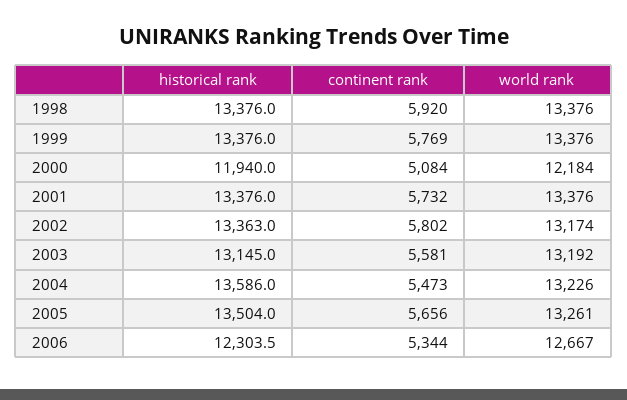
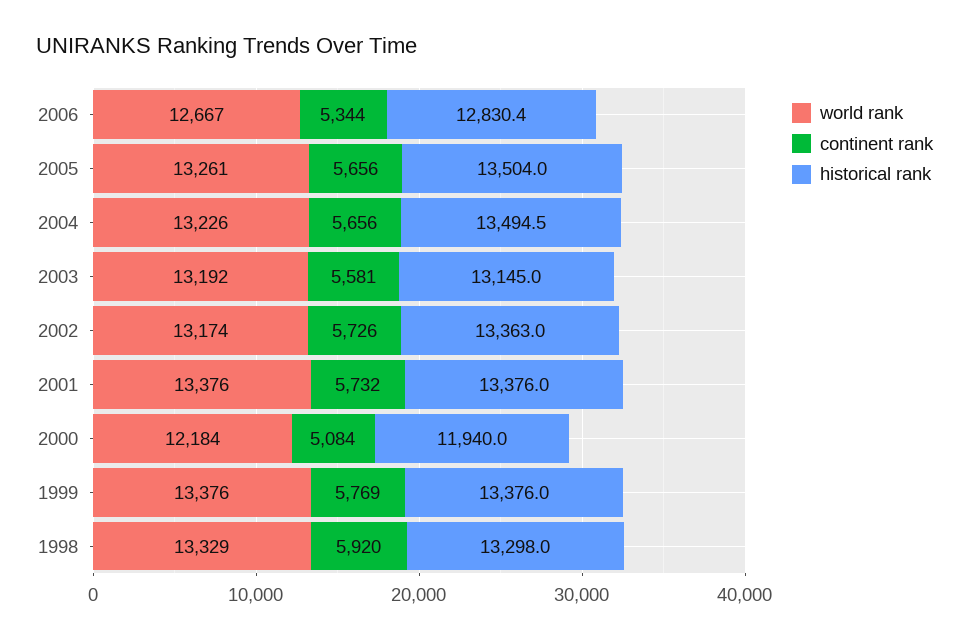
historical rank, 1998: 13376 -> 13298
world rank, 1998: 13376 -> 13329
continent rank, 2002: 5802 -> 5726
historical rank, 2004: 13586 -> 13494.5
continent rank, 2004: 5473 -> 5656
historical rank, 2006: 12303.5 -> 12830.4

